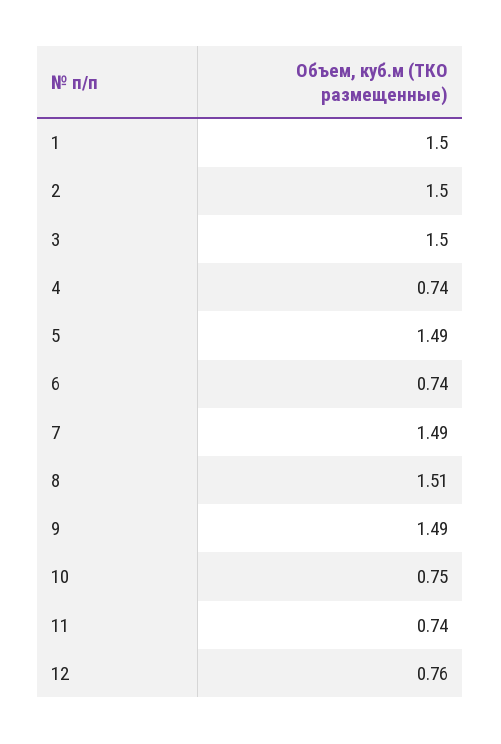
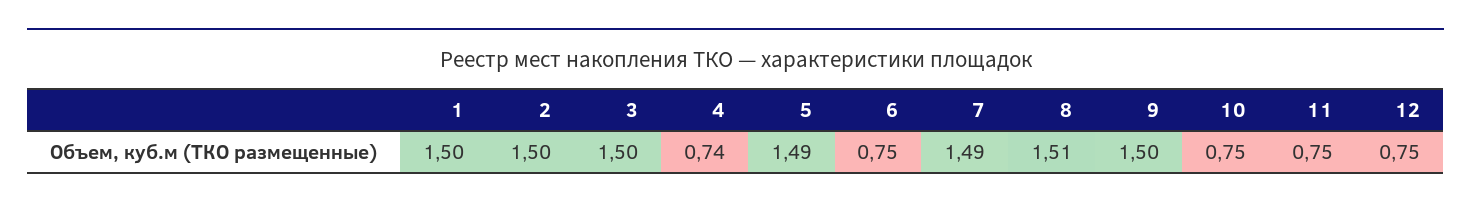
6: 0.74 -> 0.75
9: 1.49 -> 1.5
11: 0.74 -> 0.75
12: 0.76 -> 0.75

